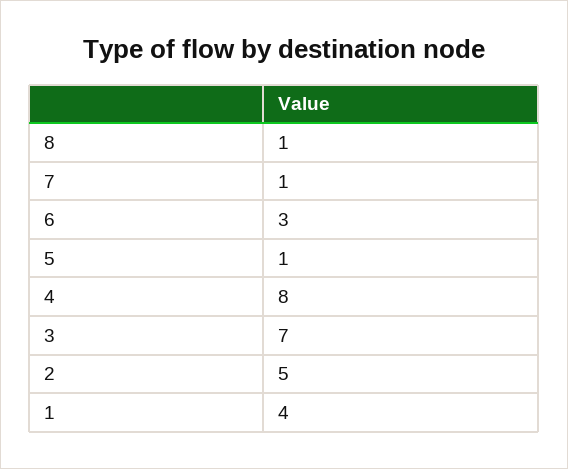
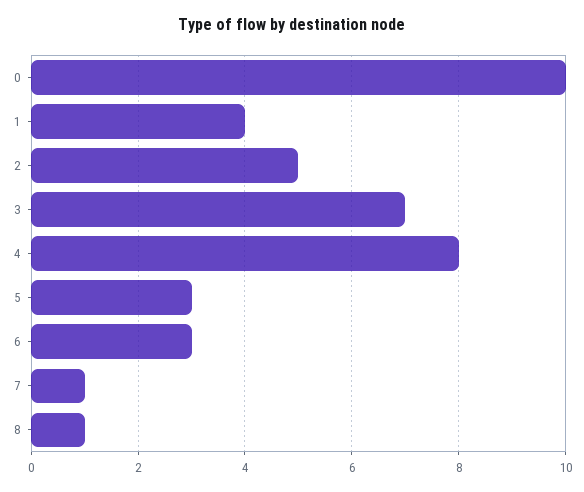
5: 1 -> 3
0: none -> 10

